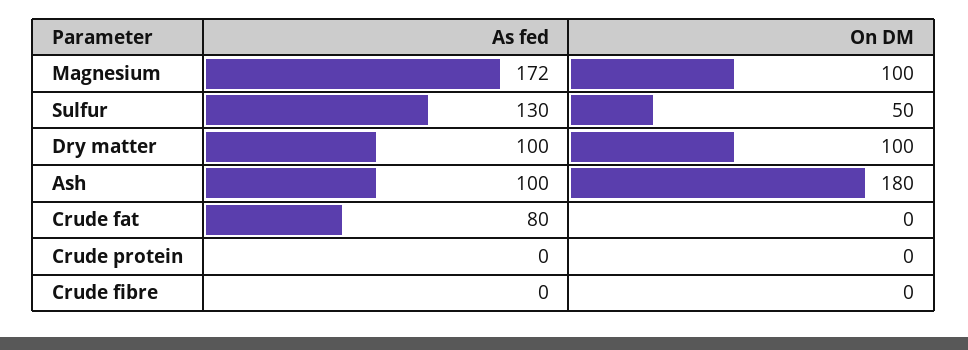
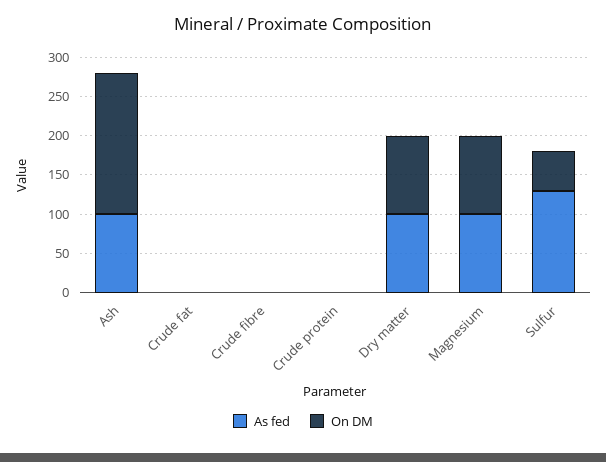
As fed, Magnesium: 172 -> 100
As fed, Crude fat: 80 -> 0

